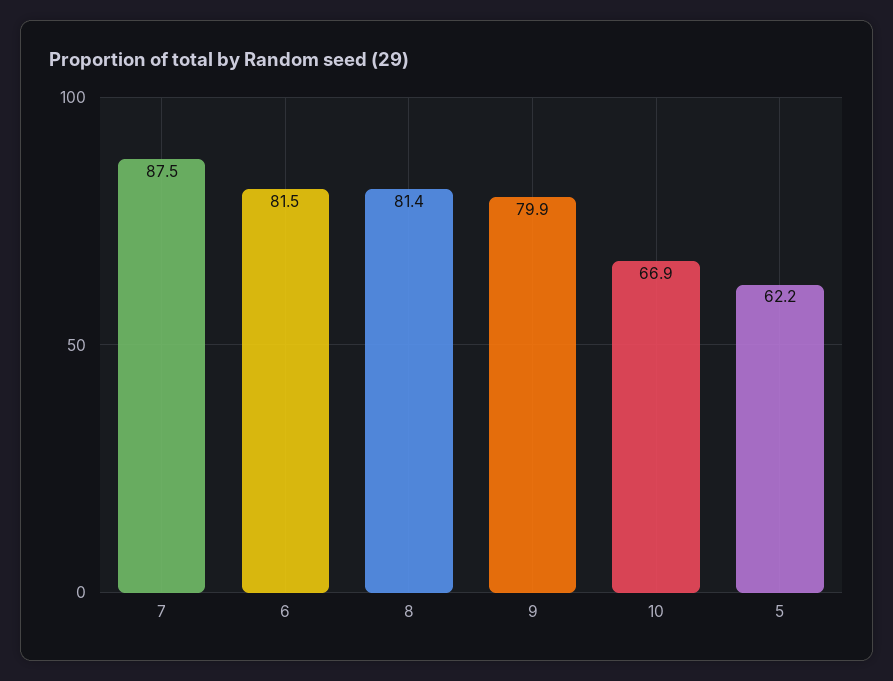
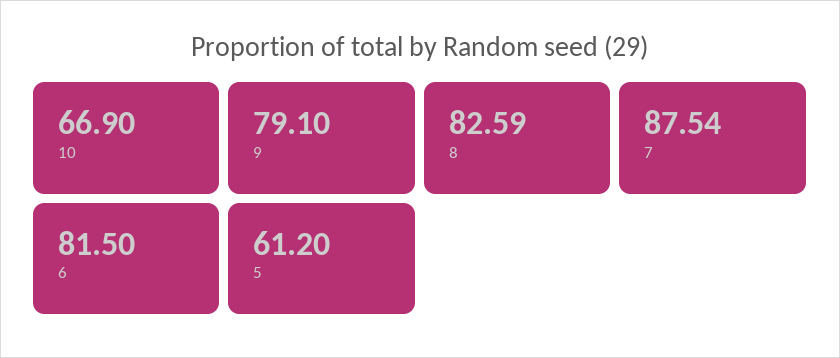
8: 81.4 -> 82.59
9: 79.9 -> 79.1
5: 62.2 -> 61.2

